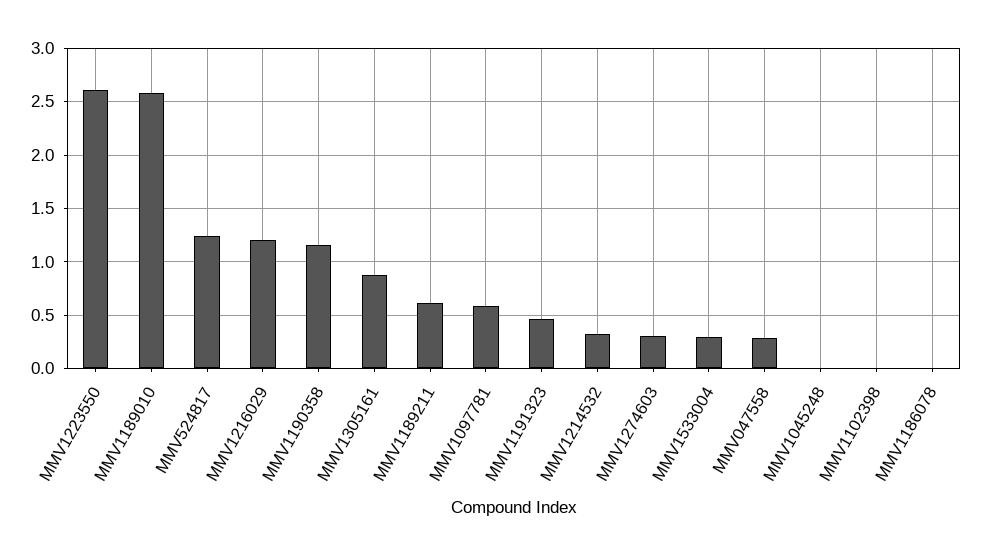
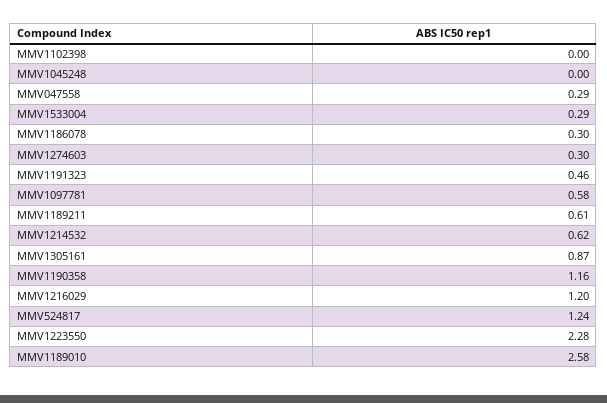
MMV1223550: 2.6 -> 2.28
MMV1214532: 0.3 -> 0.62
MMV1186078: 0 -> 0.3

